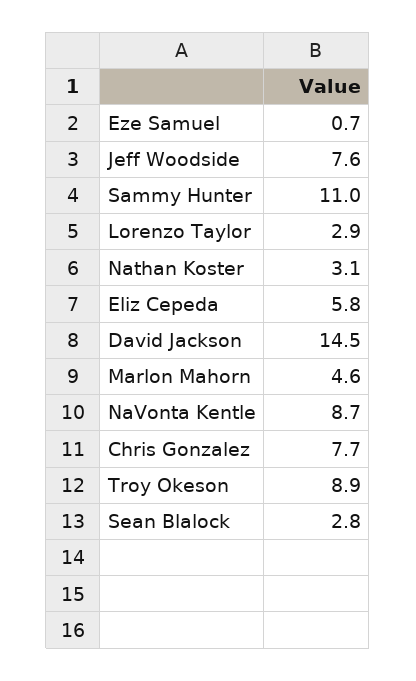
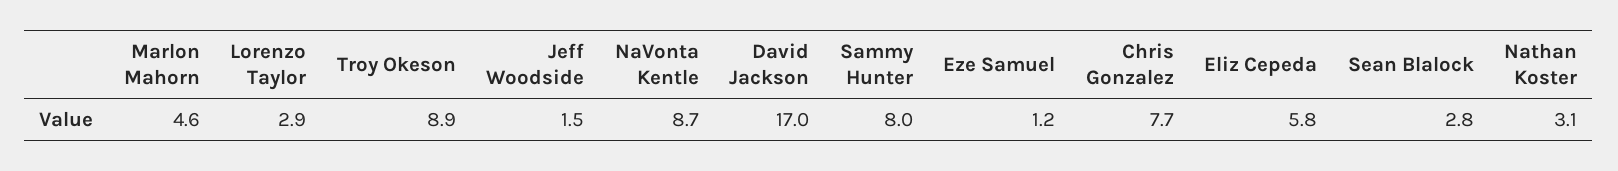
Eze Samuel: 0.7 -> 1.2
Jeff Woodside: 7.6 -> 1.5
Sammy Hunter: 11 -> 8
David Jackson: 14.5 -> 17

